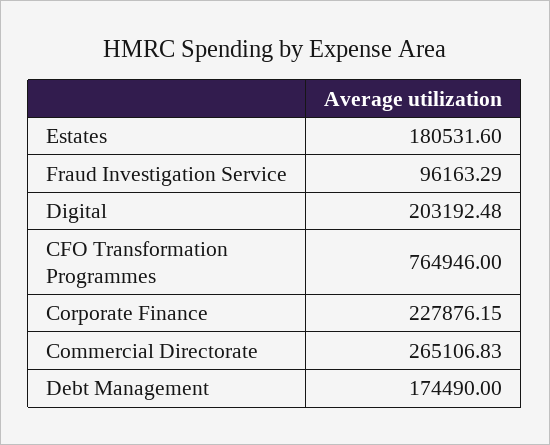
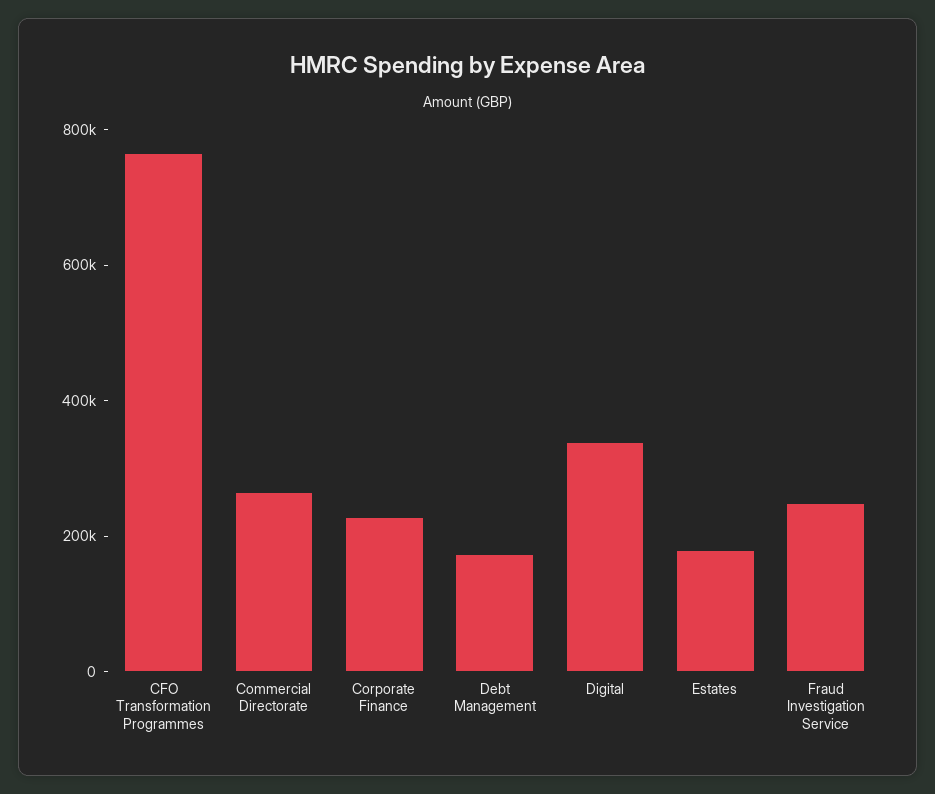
Fraud Investigation Service: 96163.29 -> 250000
Digital: 203192.48 -> 350000

